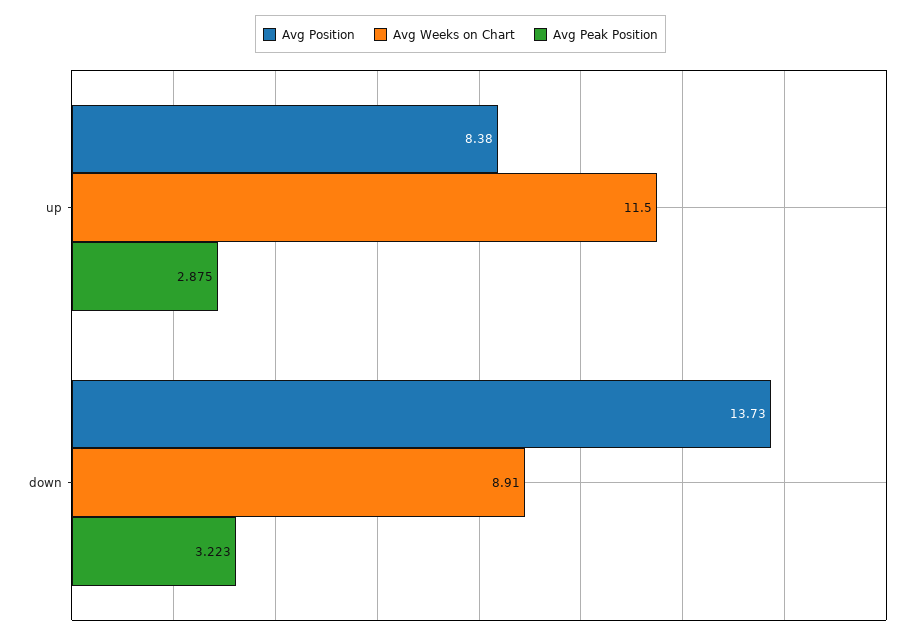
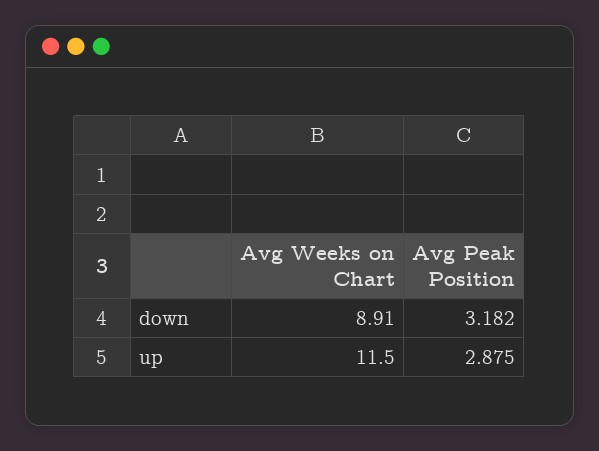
Avg Position, up: 8.38 -> none
Avg Position, down: 13.73 -> none
Avg Peak Position, down: 3.223 -> 3.182

